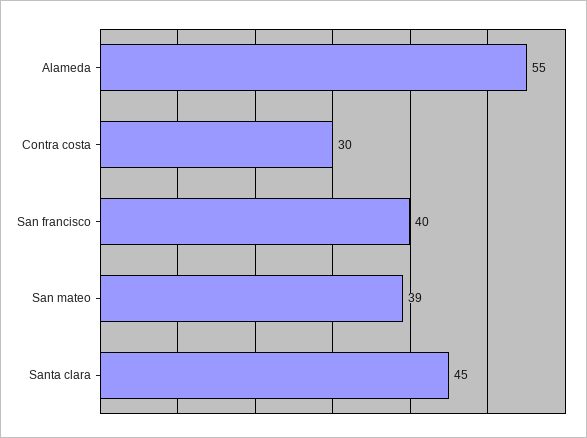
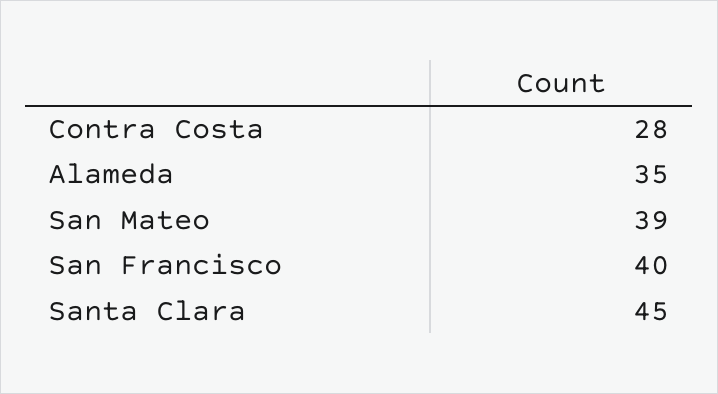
Alameda: 55 -> 35
Contra costa: 30 -> 28

